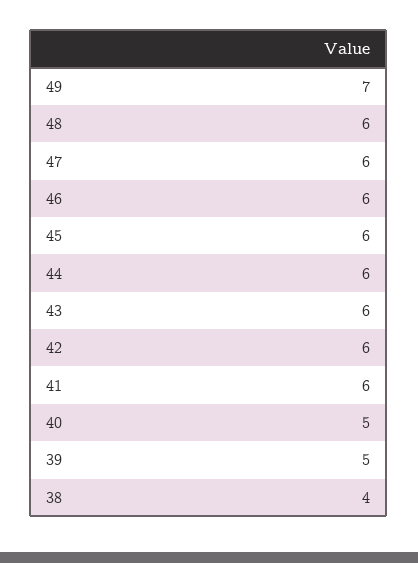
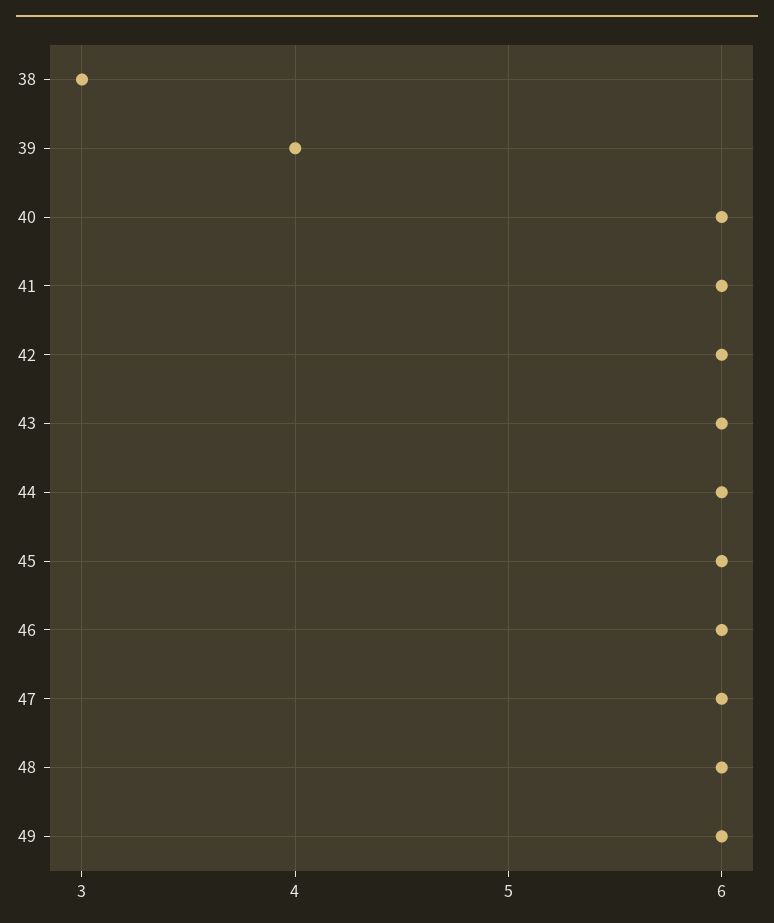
49: 7 -> 6
40: 5 -> 6
39: 5 -> 4
38: 4 -> 3

